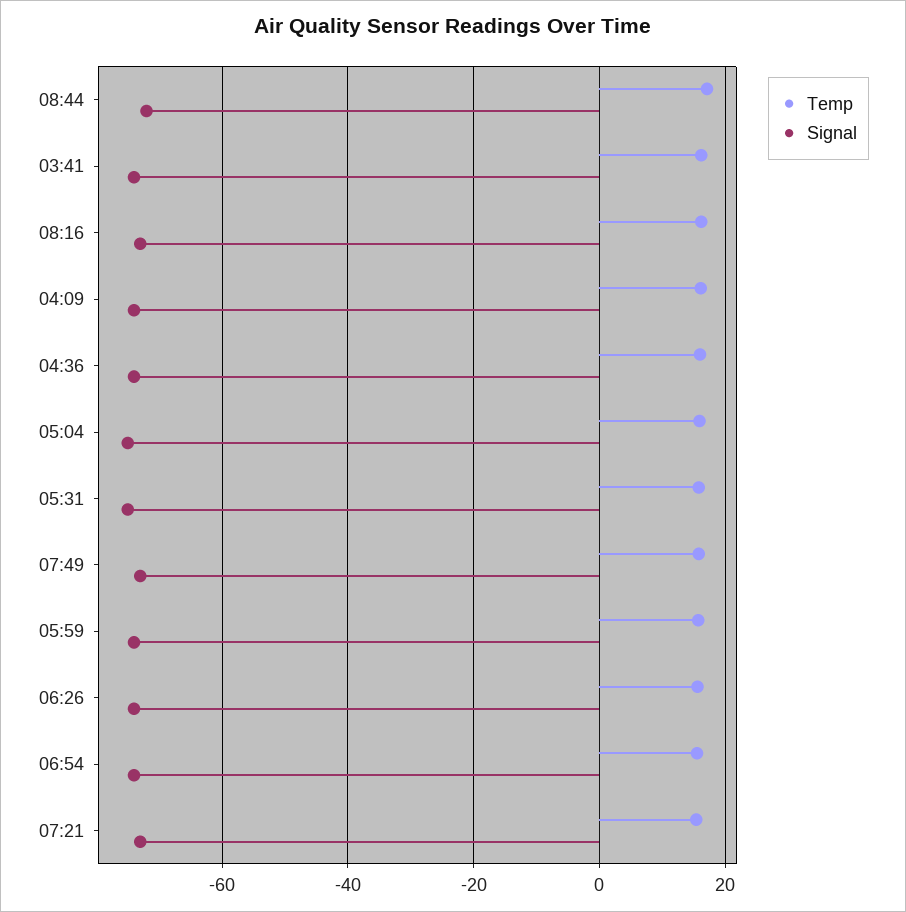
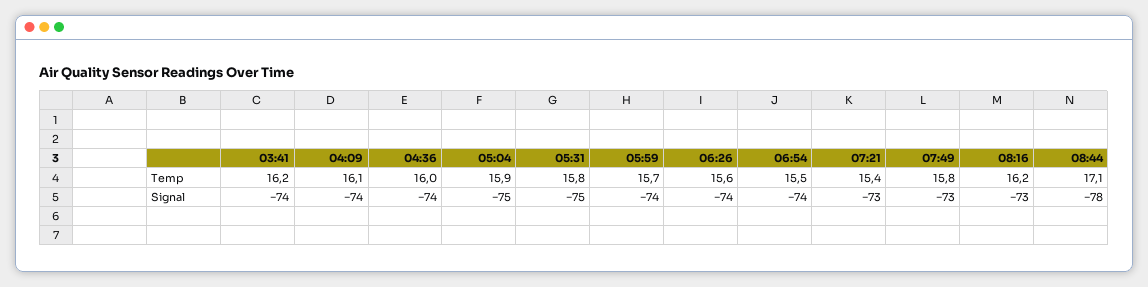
Signal, 08:44: -72 -> -78

